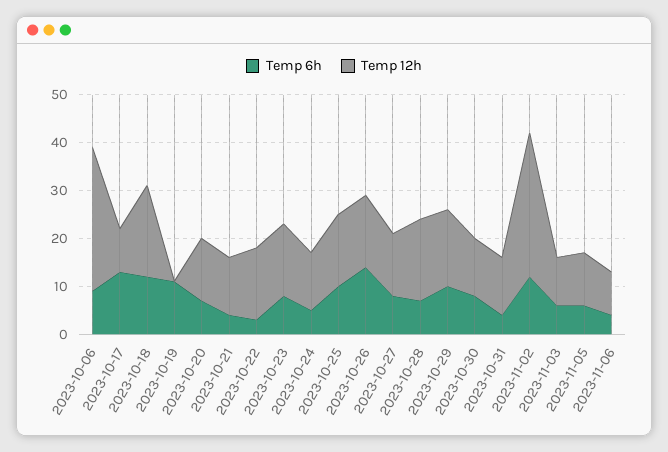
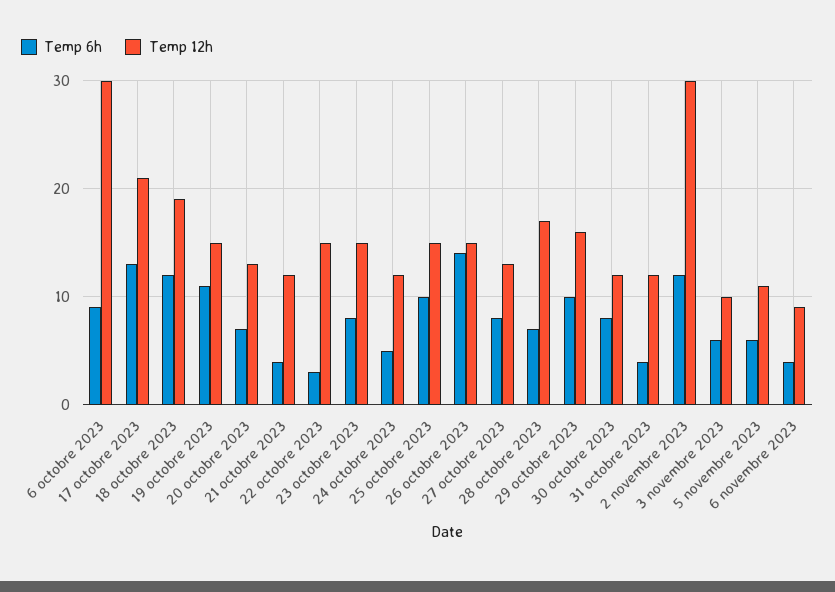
Temp 12h, 2023-10-17: 10 -> 21
Temp 12h, 2023-10-19: 0 -> 15

